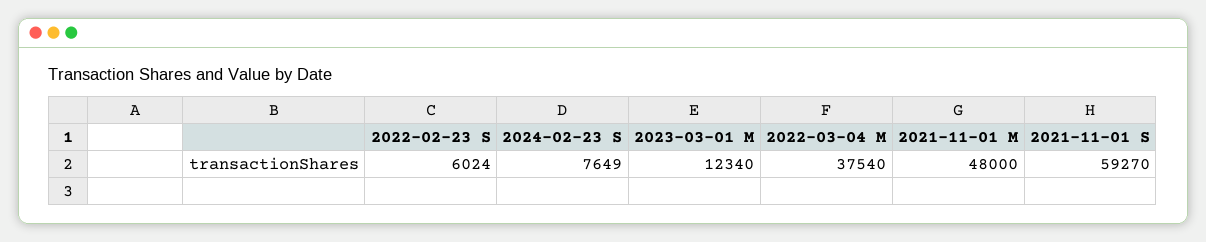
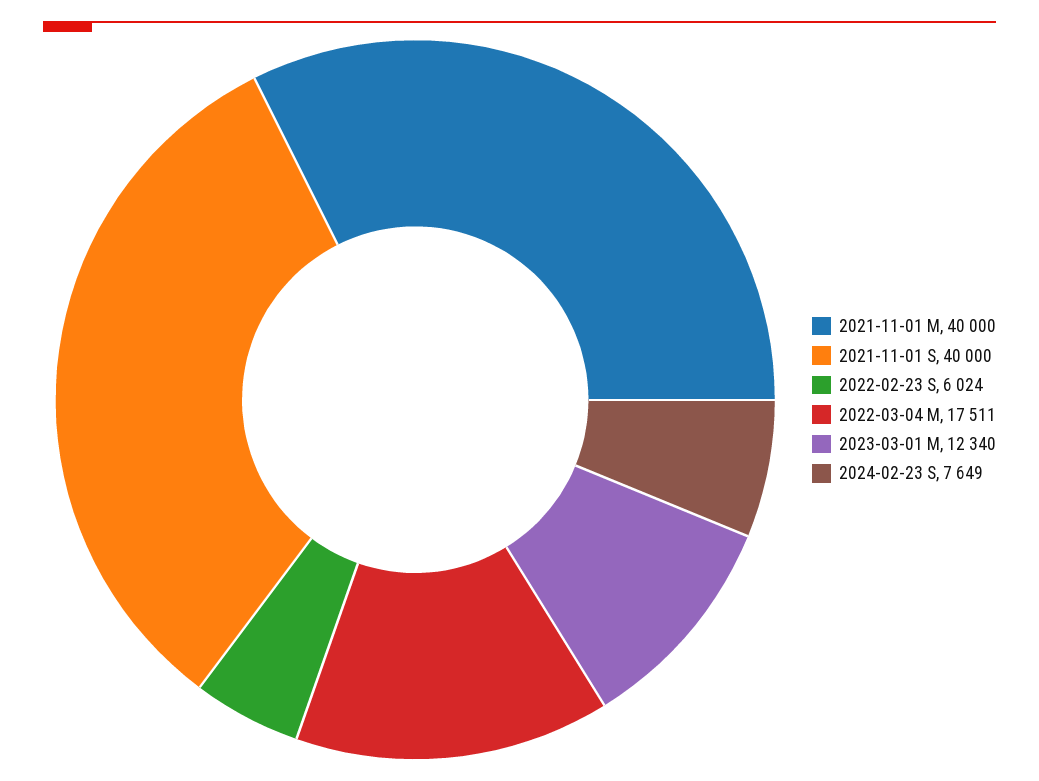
2022-03-04 M: 37540 -> 17511
2021-11-01 M: 48000 -> 40000
2021-11-01 S: 59270 -> 40000

